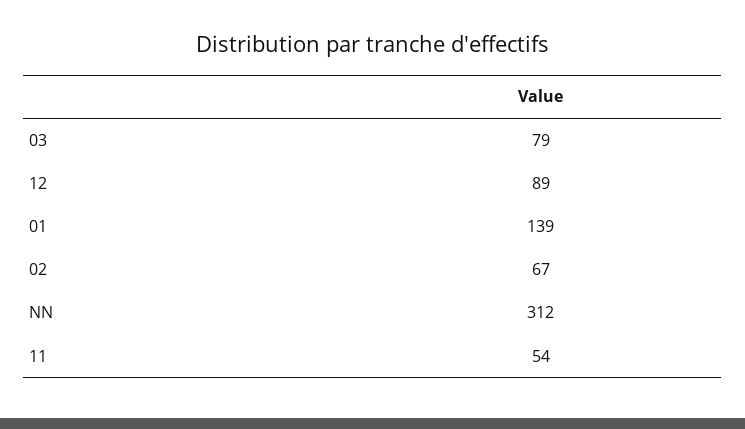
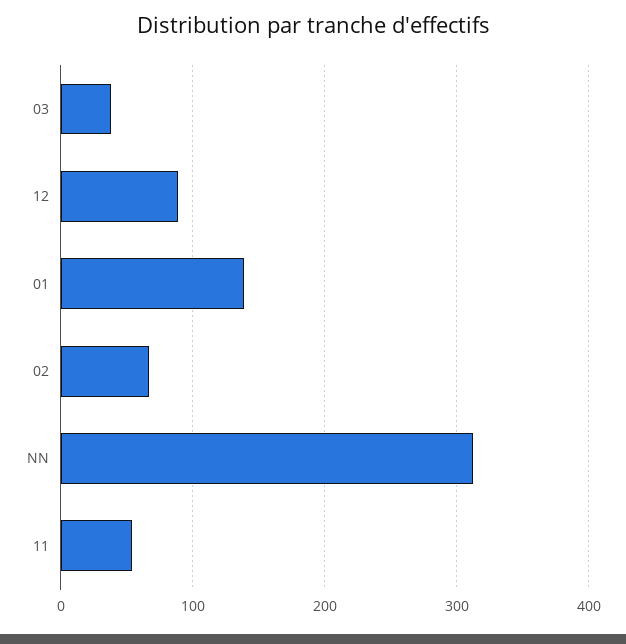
03: 79 -> 40

